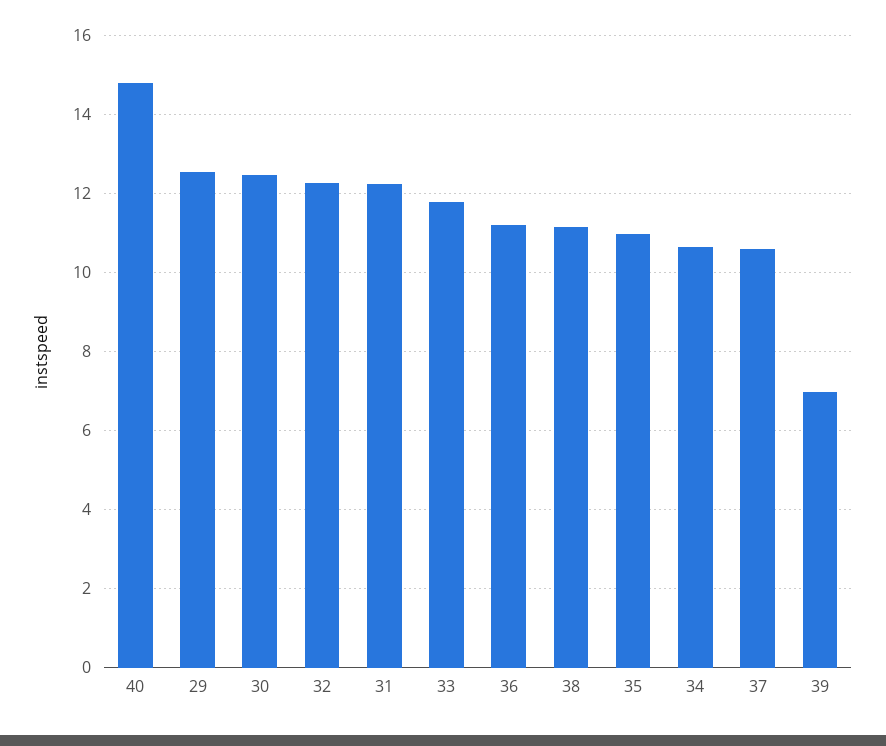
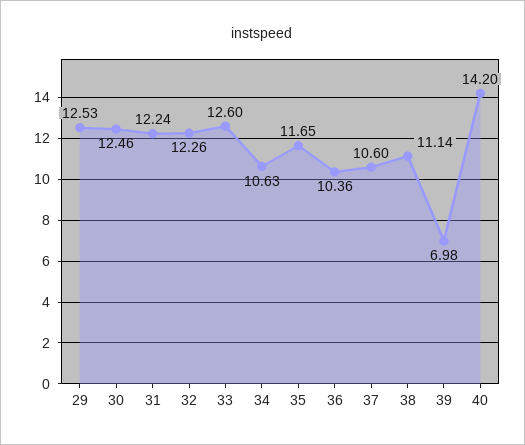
40: 14.8 -> 14.2
33: 11.8 -> 12.6
36: 11.2 -> 10.36
35: 11 -> 11.65

